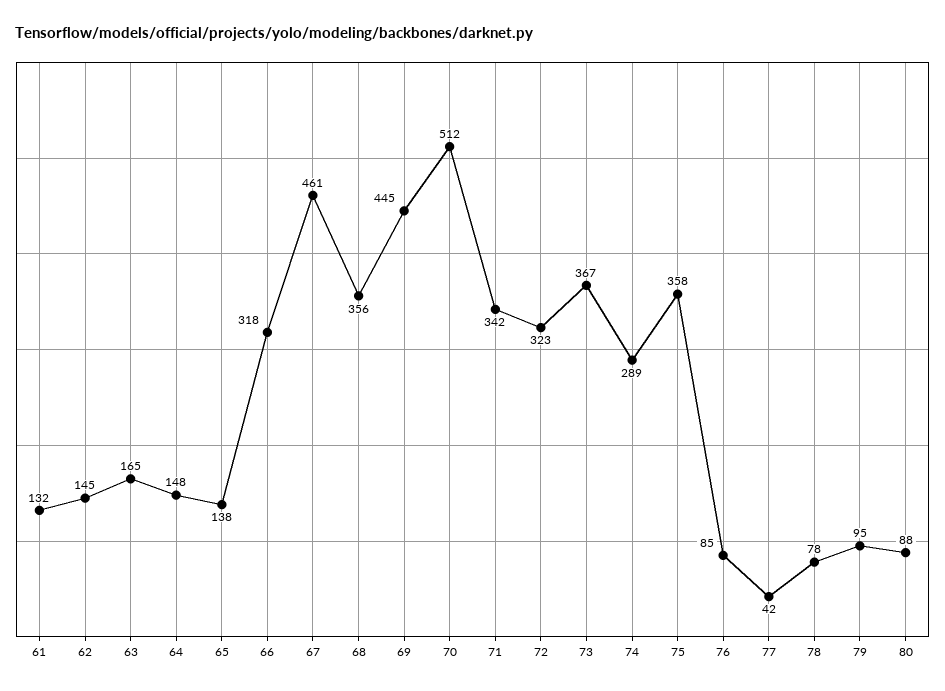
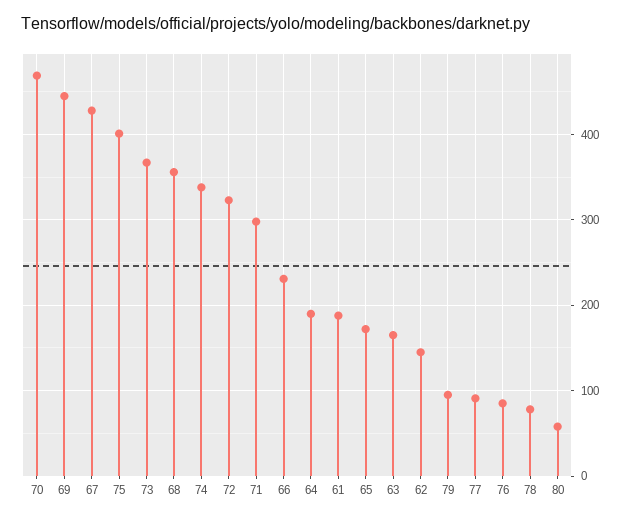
61: 132 -> 190
64: 148 -> 190
65: 138 -> 170
66: 318 -> 230
67: 461 -> 430
70: 512 -> 470
71: 342 -> 300
74: 289 -> 340
75: 358 -> 400
77: 42 -> 90
80: 88 -> 60

